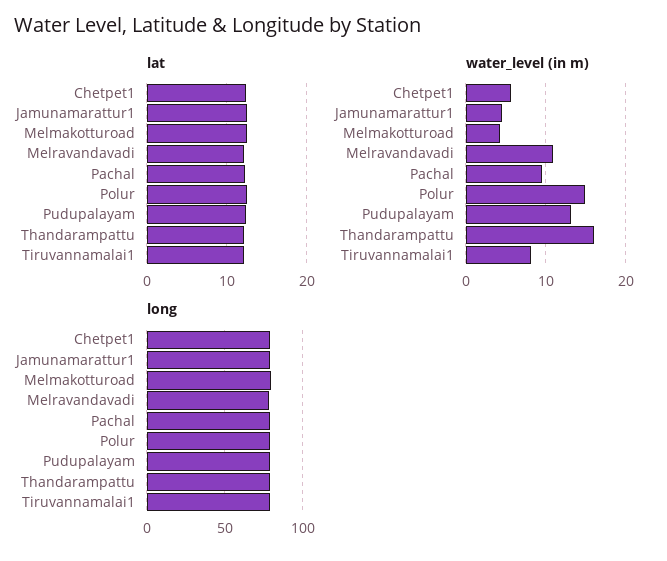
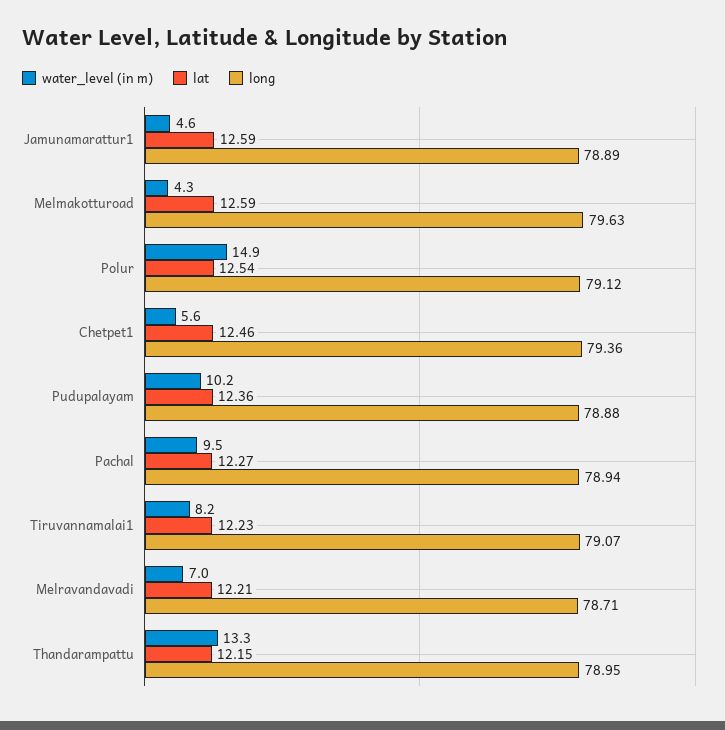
water_level (in m), Melravandavadi: 11 -> 7
water_level (in m), Pudupalayam: 13 -> 10.2
water_level (in m), Thandarampattu: 16 -> 13.3

